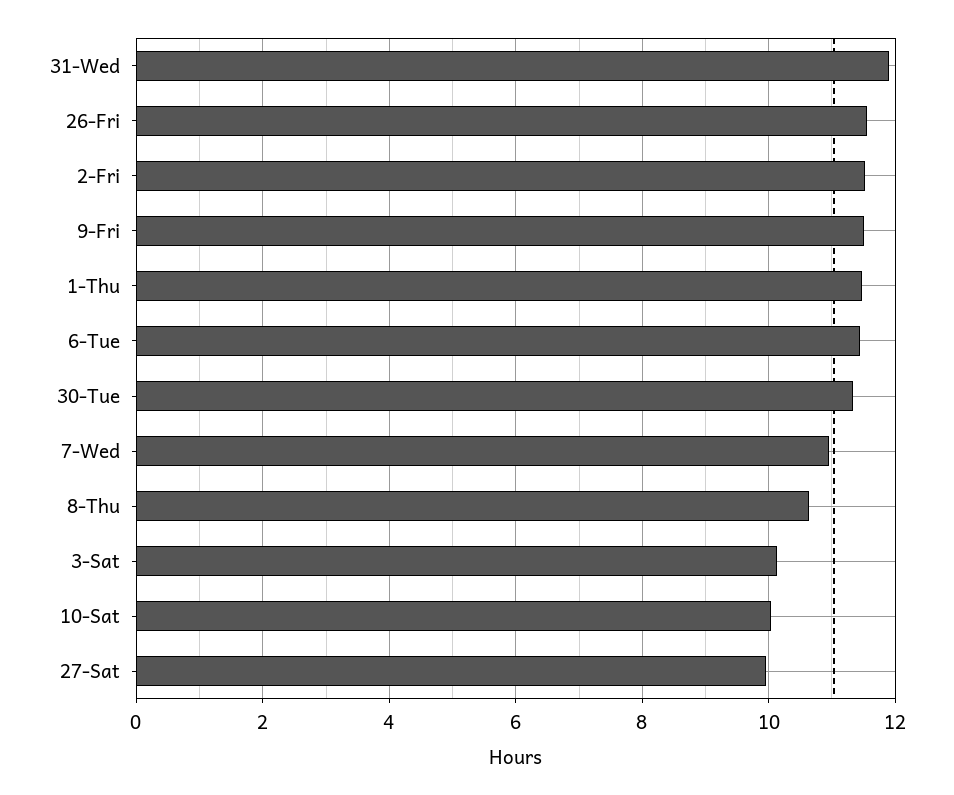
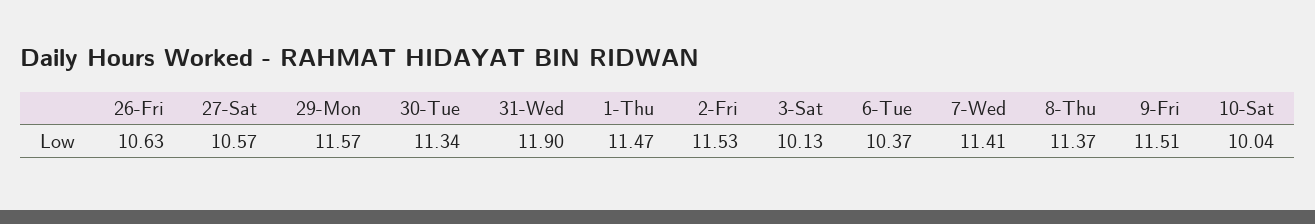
26-Fri: 11.6 -> 10.63
6-Tue: 11.4 -> 10.37
7-Wed: 11 -> 11.41
8-Thu: 10.6 -> 11.37
27-Sat: 10 -> 10.57
29-Mon: none -> 11.57

